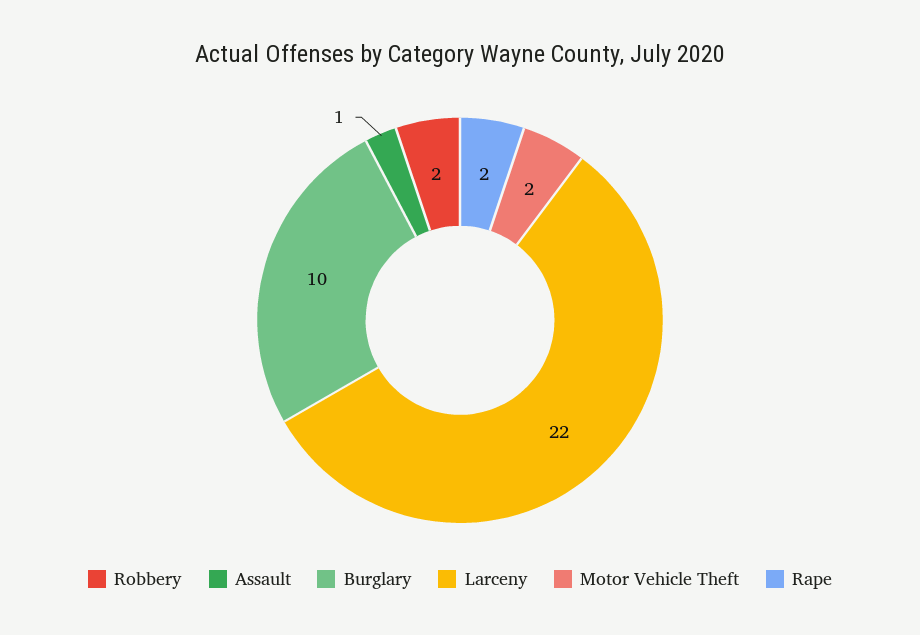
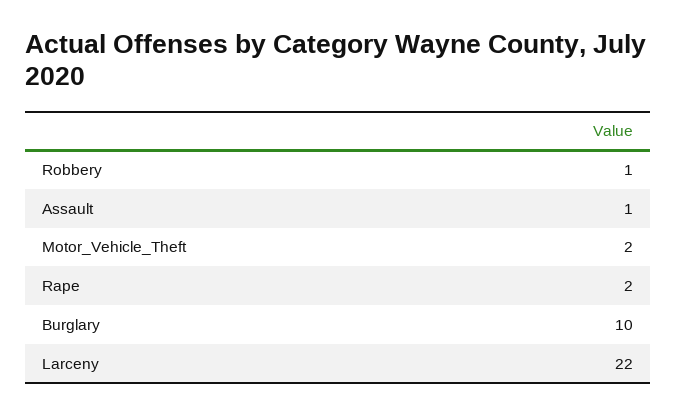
Robbery: 2 -> 1

